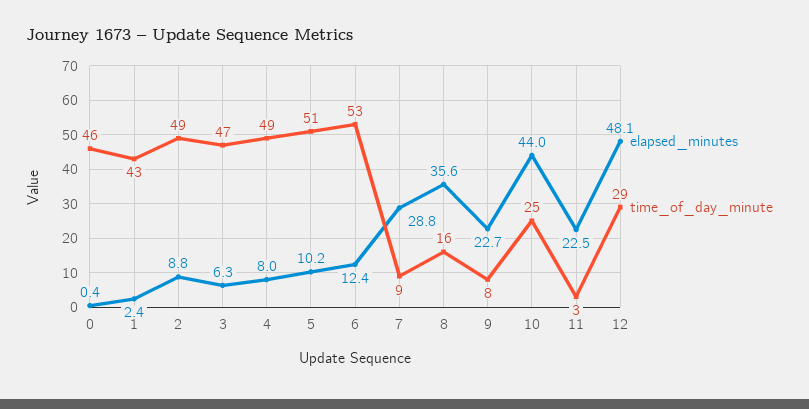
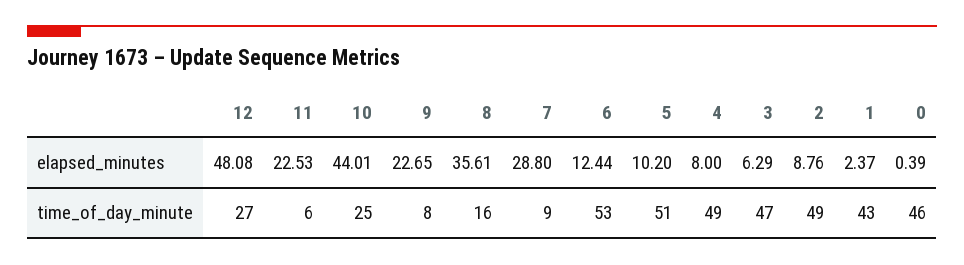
time_of_day_minute, 11: 3 -> 6
time_of_day_minute, 12: 29 -> 27

